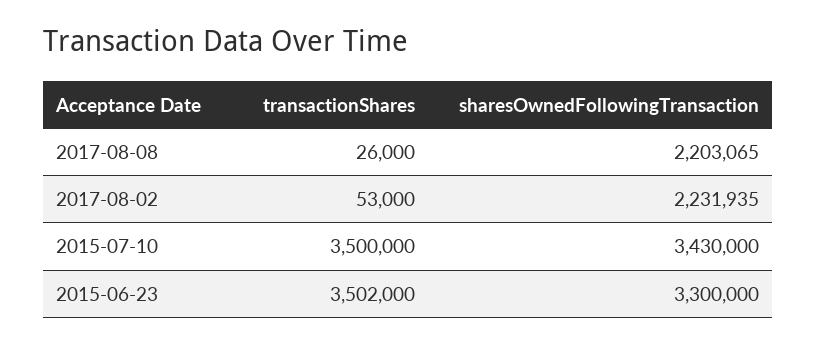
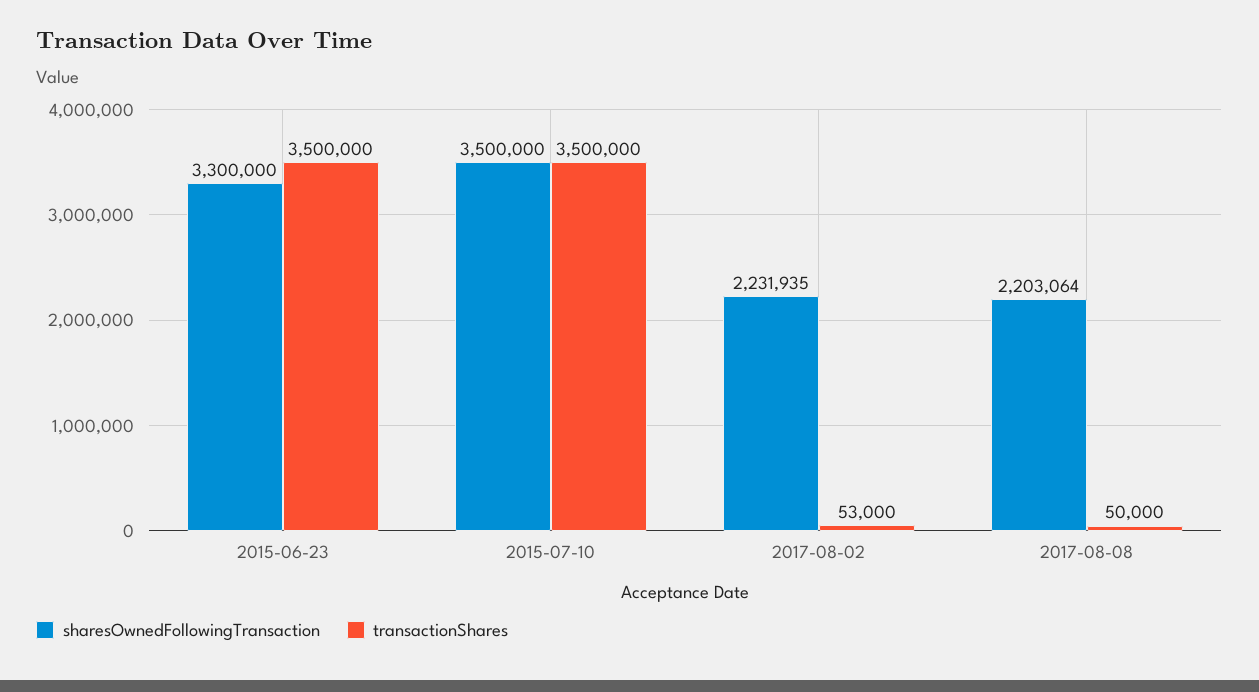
transactionShares, 2017-08-08: 26000 -> 50000
sharesOwnedFollowingTransaction, 2017-08-08: 2203065 -> 2203064
sharesOwnedFollowingTransaction, 2015-07-10: 3430000 -> 3500000
transactionShares, 2015-06-23: 3502000 -> 3500000

